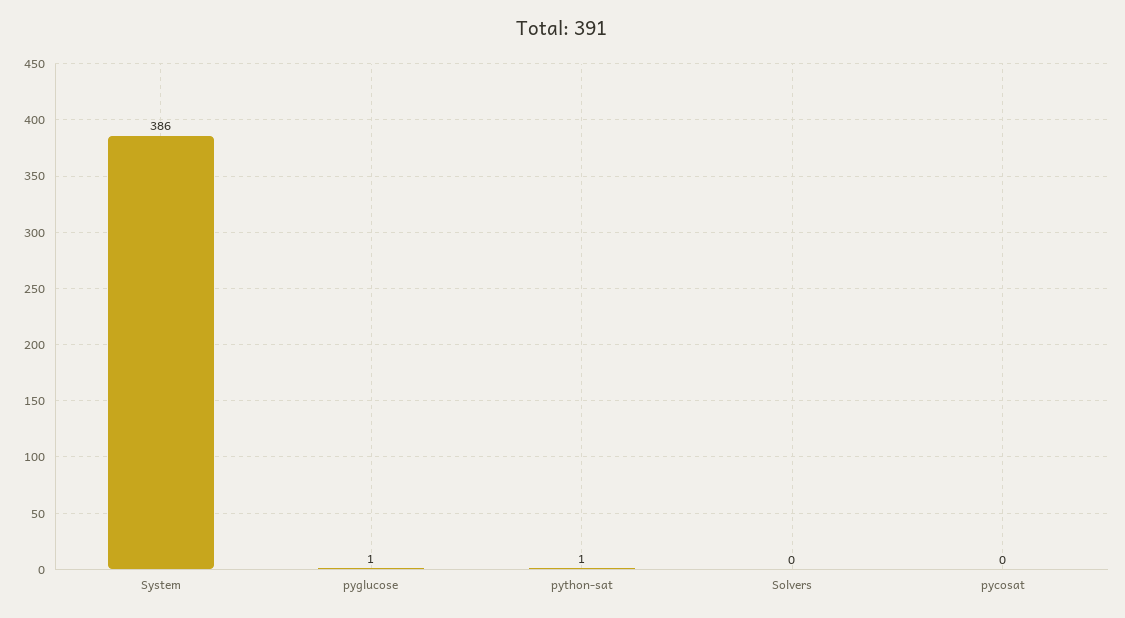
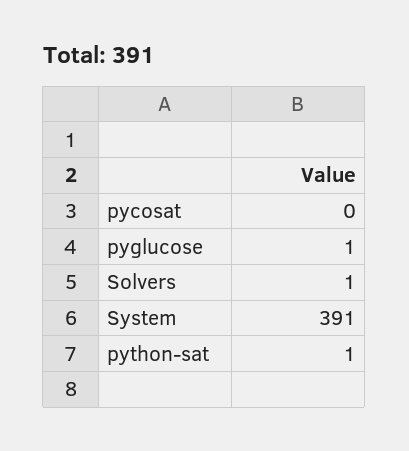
System: 386 -> 391
Solvers: 0 -> 1

